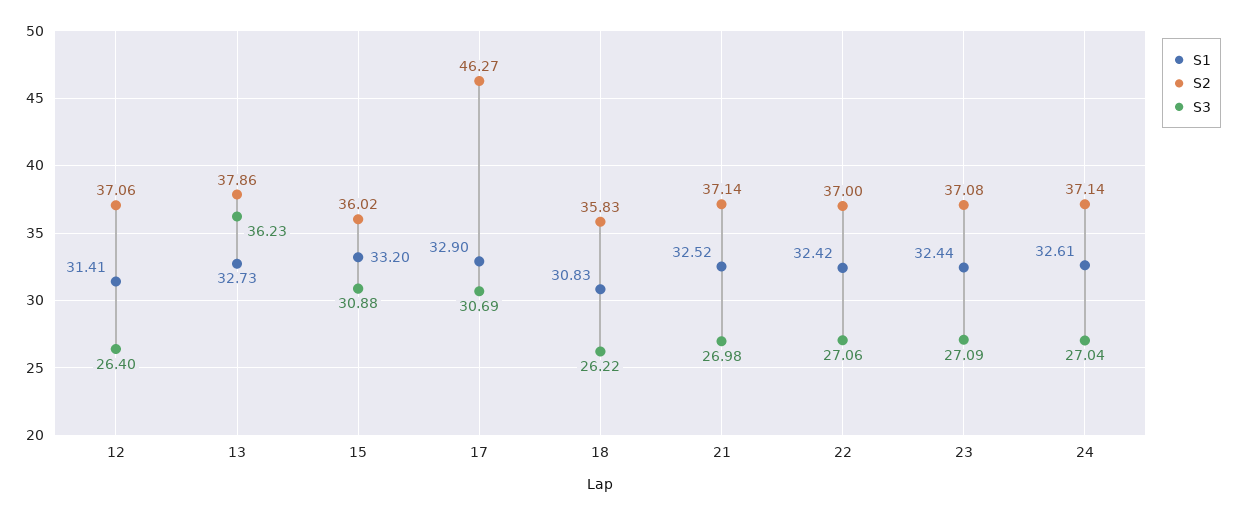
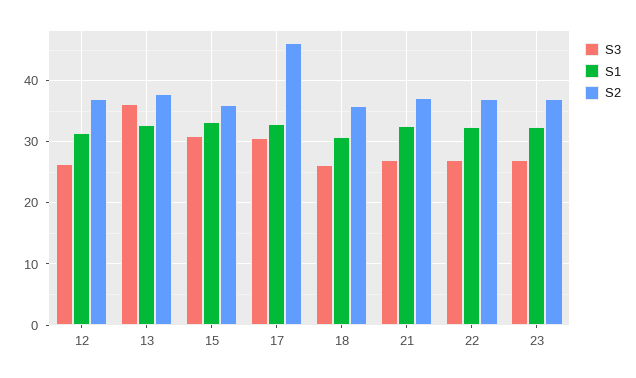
S1, 24: 32.61 -> none
S2, 24: 37.14 -> none
S3, 24: 27.04 -> none

